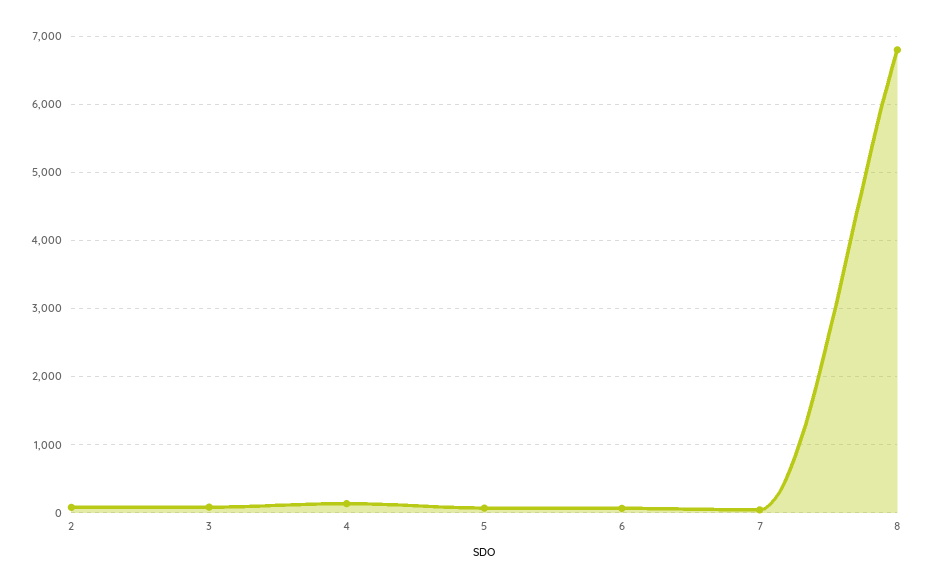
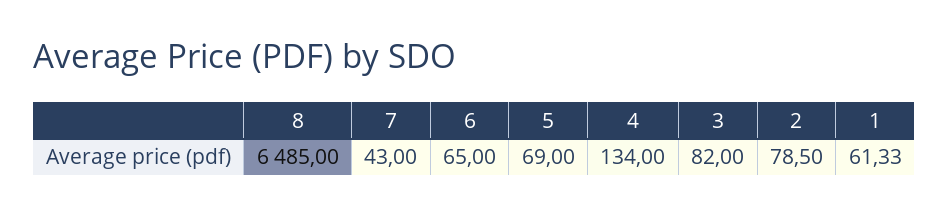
8: 6800 -> 6485
1: none -> 61.33

